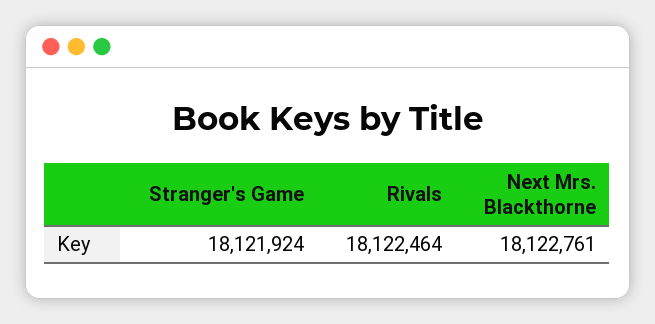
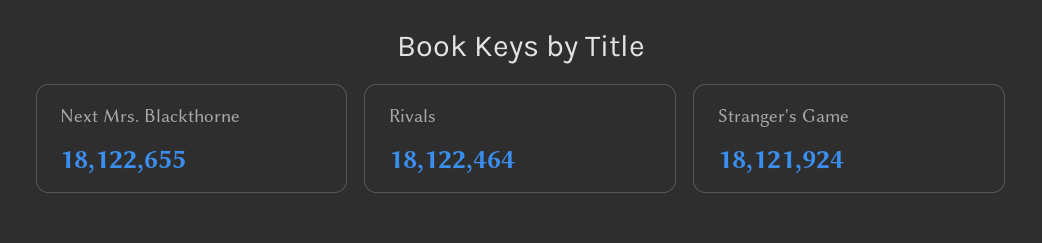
Next Mrs. Blackthorne: 18122761 -> 18122655

